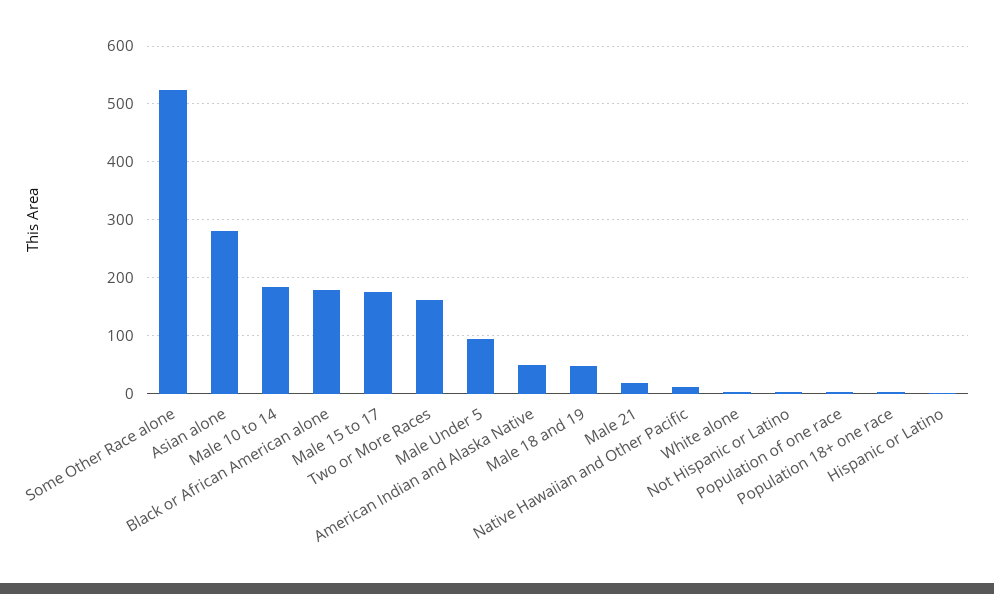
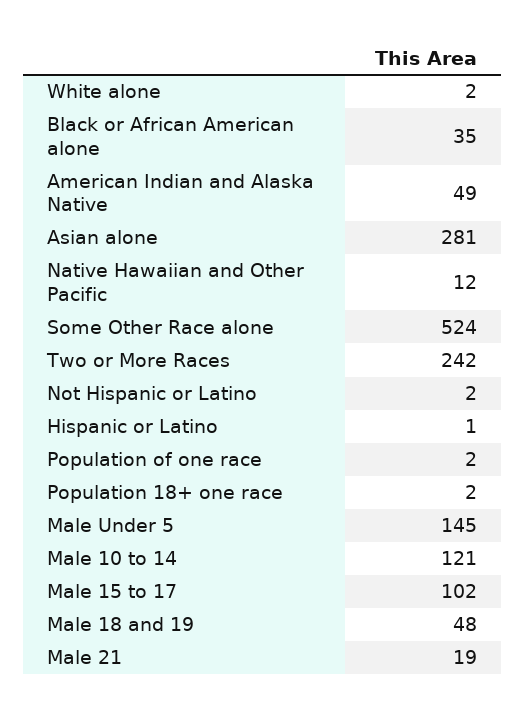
Male 10 to 14: 180 -> 121
Black or African American alone: 180 -> 35
Male 15 to 17: 180 -> 102
Two or More Races: 160 -> 242
Male Under 5: 100 -> 145

